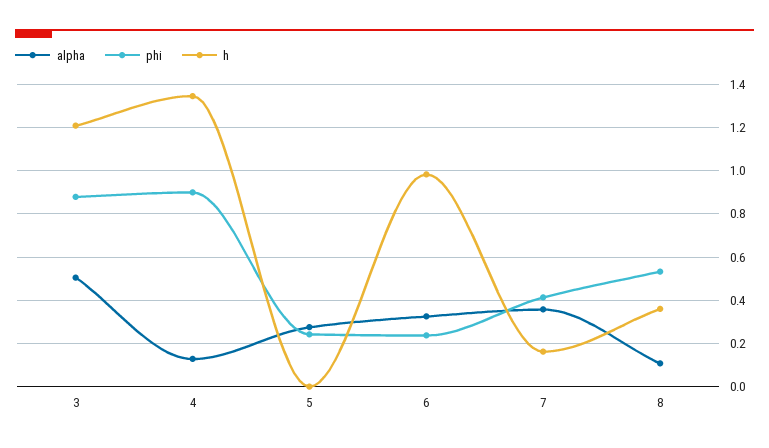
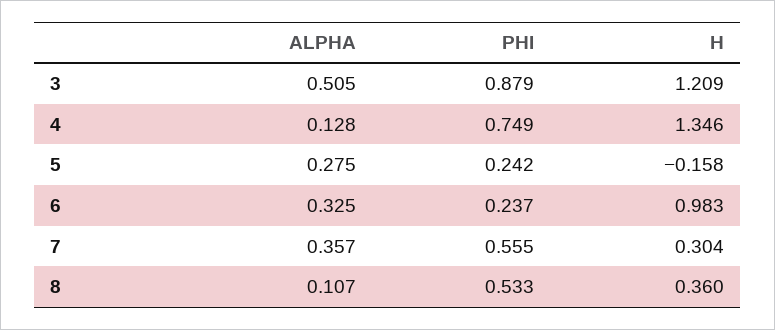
phi, 4: 0.9 -> 0.749
h, 5: 0 -> -0.158
phi, 7: 0.4 -> 0.555
h, 7: 0.15 -> 0.304

